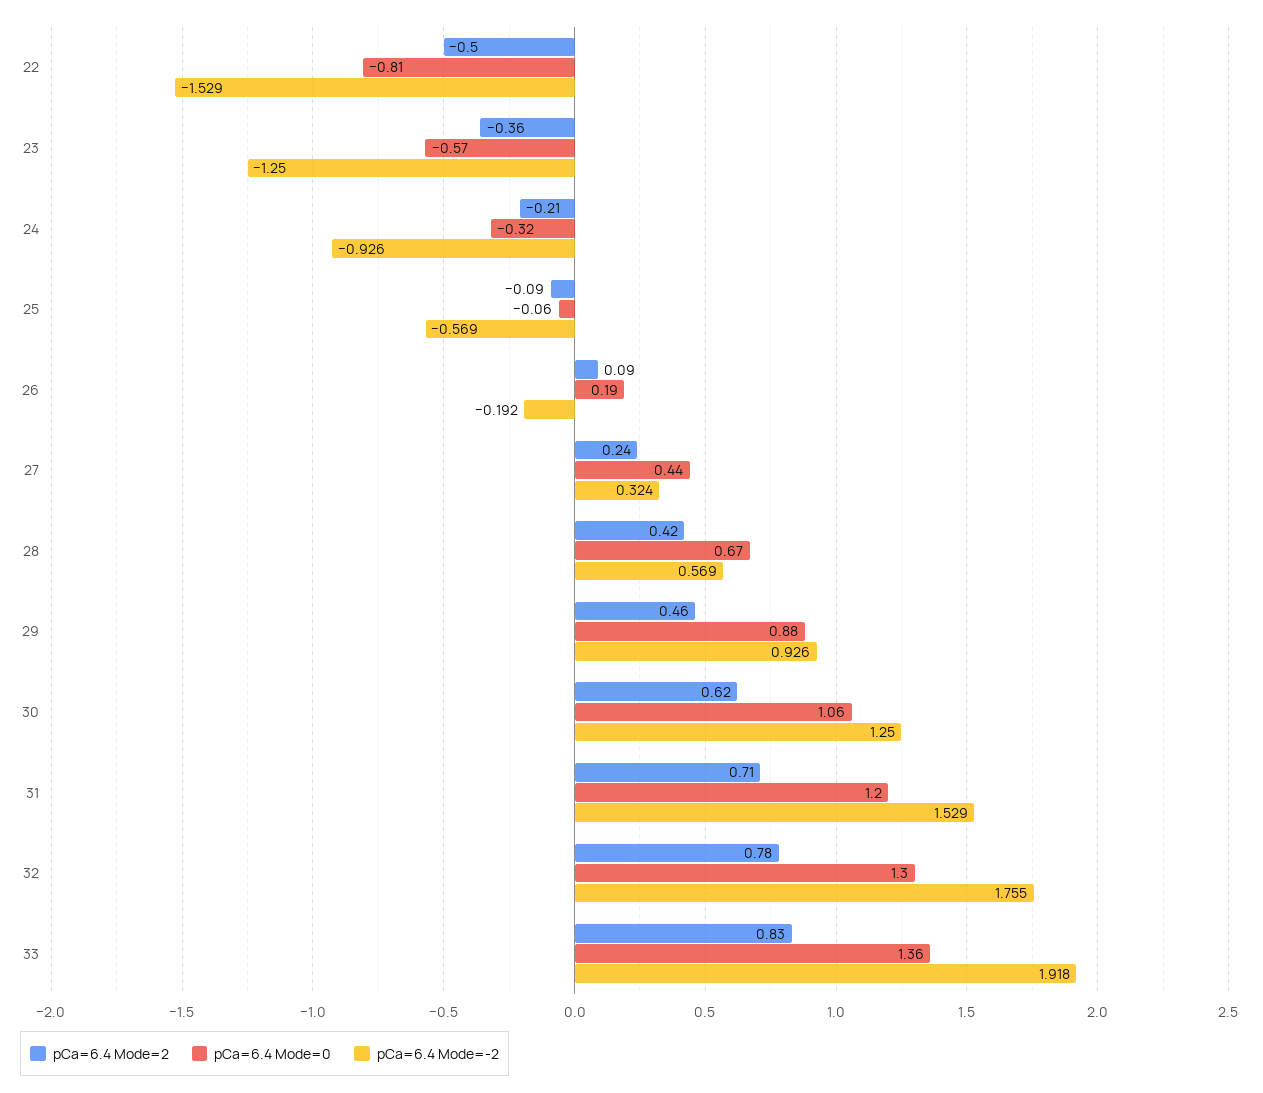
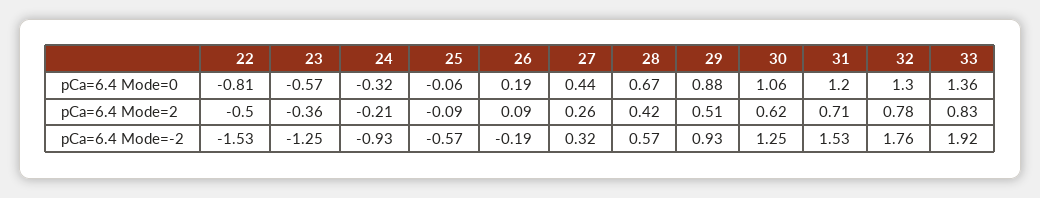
pCa=6.4 Mode=2, 27: 0.24 -> 0.26
pCa=6.4 Mode=2, 29: 0.46 -> 0.51

